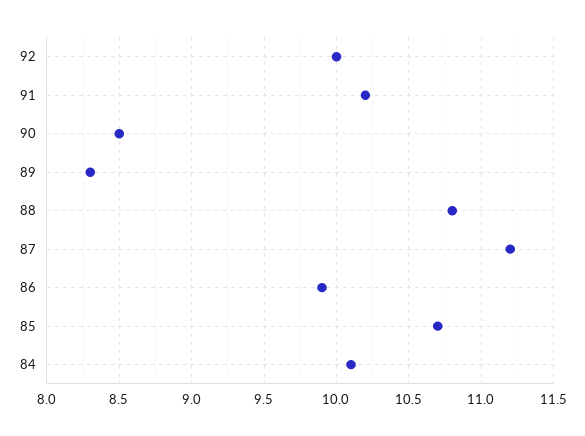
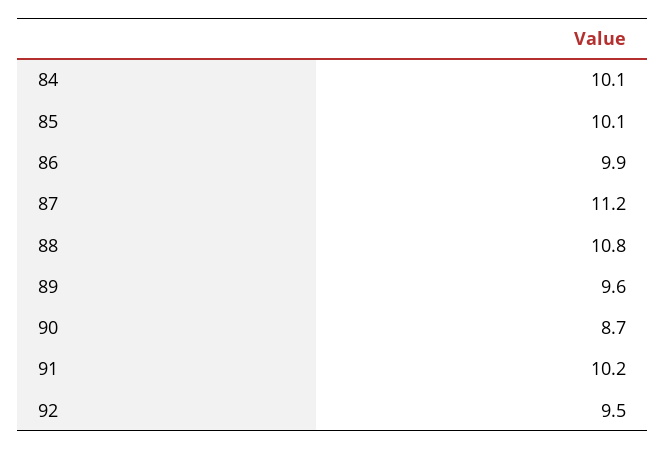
92: 10 -> 9.5
90: 8.5 -> 8.7
89: 8.3 -> 9.6
85: 10.7 -> 10.1

